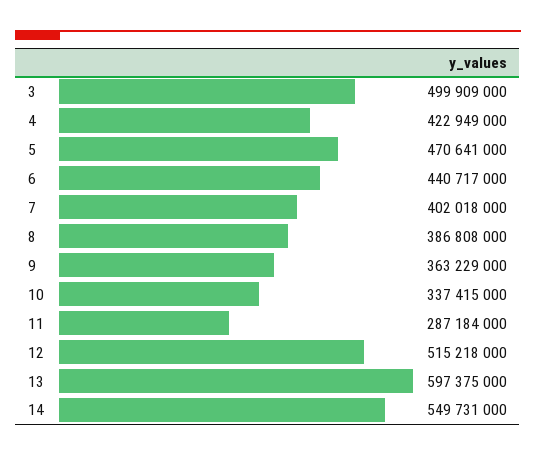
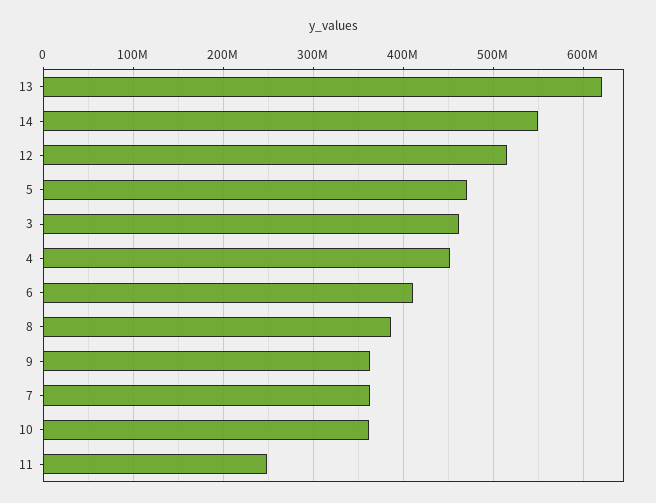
3: 499909000 -> 460000000
4: 422949000 -> 450000000
6: 440717000 -> 410000000
7: 402018000 -> 360000000
10: 337415000 -> 360000000
11: 287184000 -> 250000000
13: 597375000 -> 620000000

